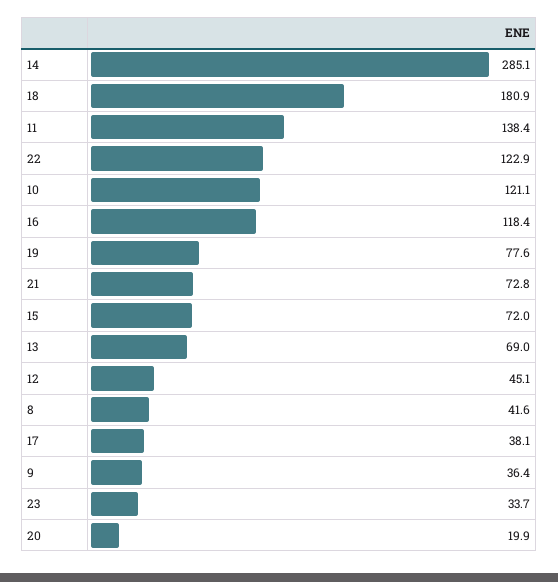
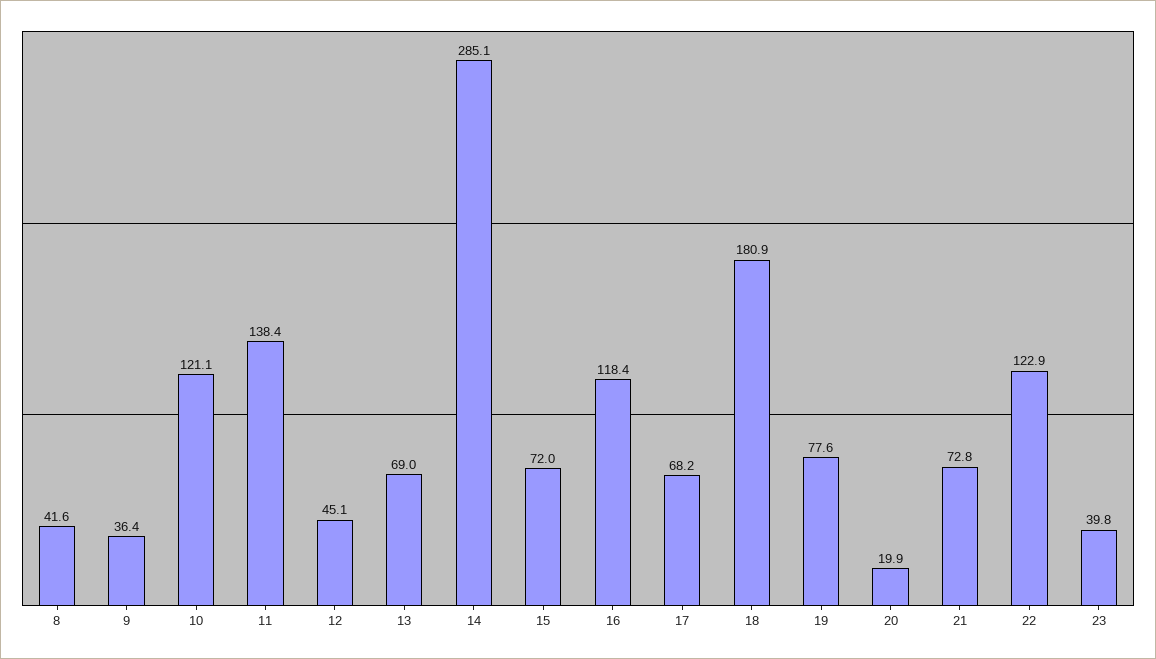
17: 38.1 -> 68.2
23: 33.7 -> 39.8

